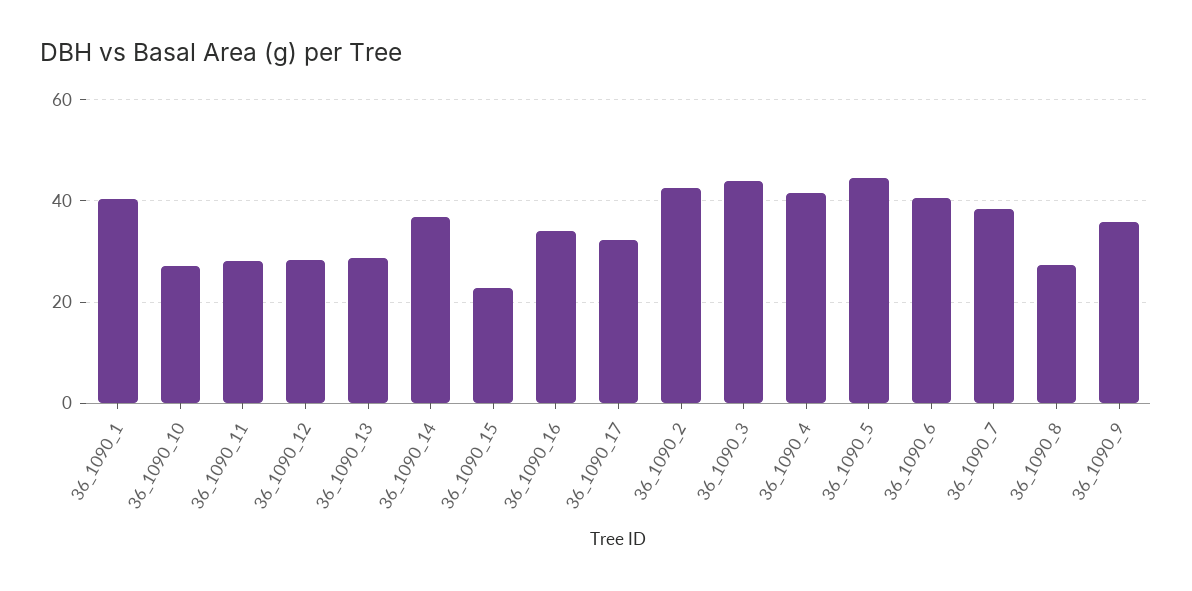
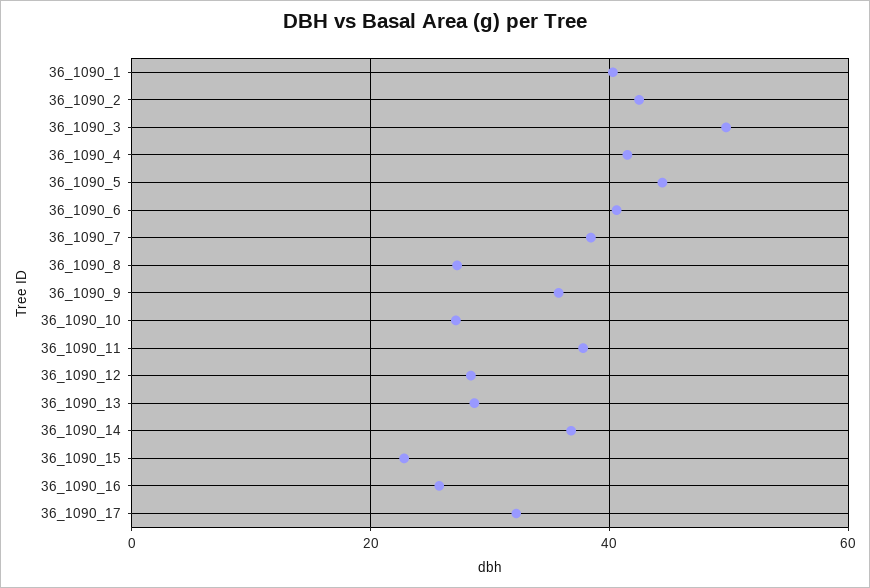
36_1090_11: 28 -> 38
36_1090_16: 34 -> 26
36_1090_3: 44 -> 50

